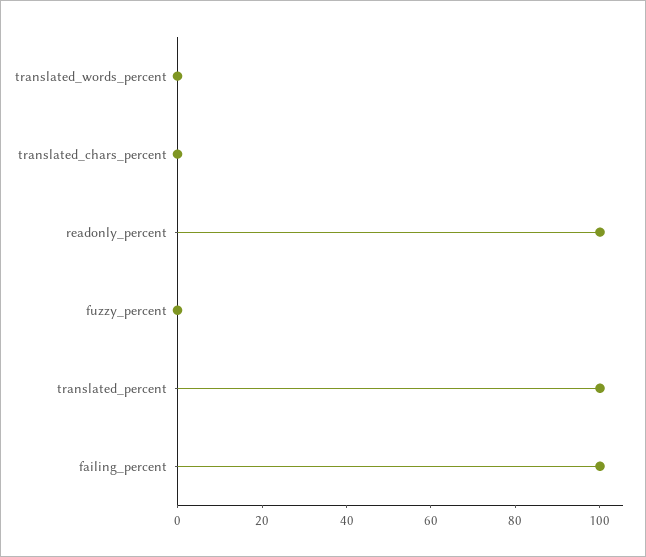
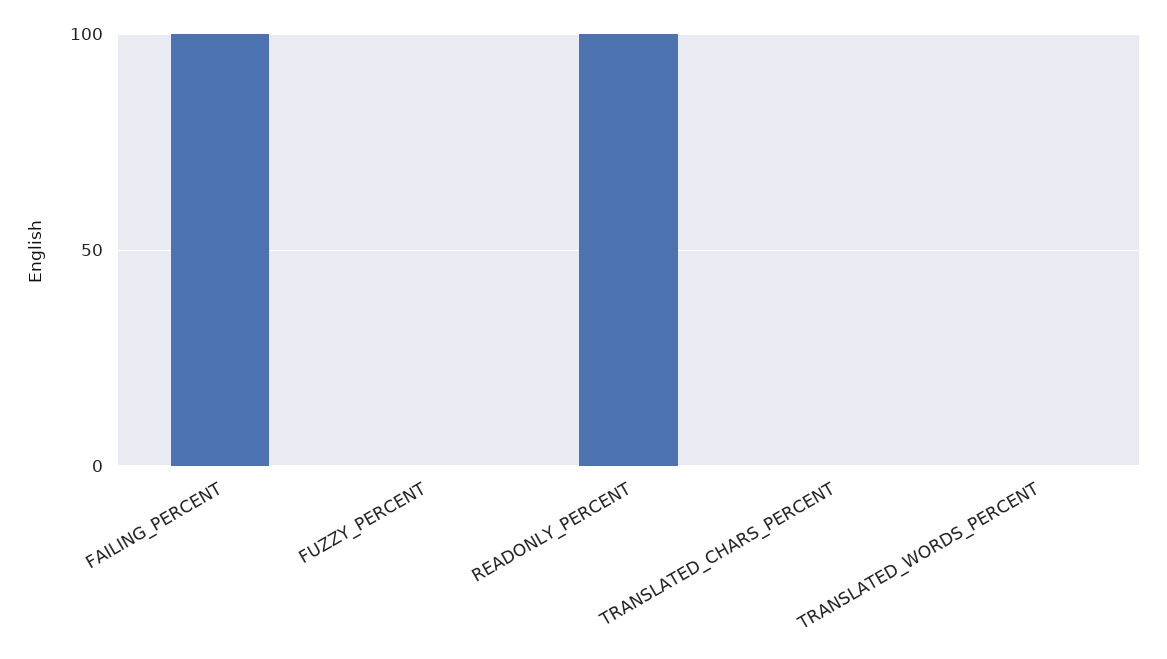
translated_percent: 100 -> none

